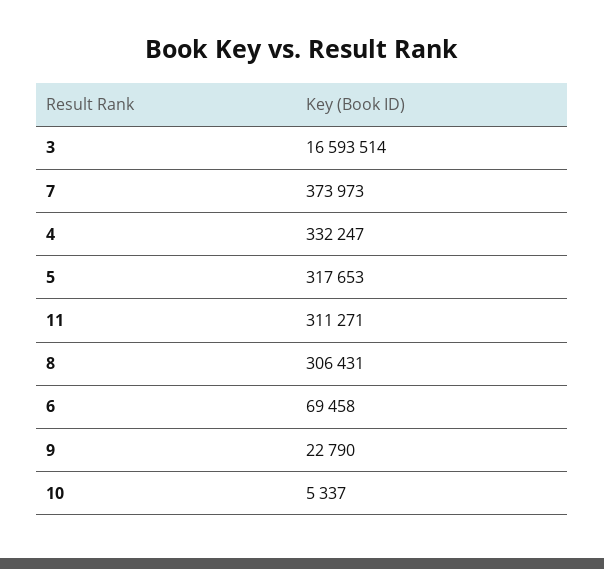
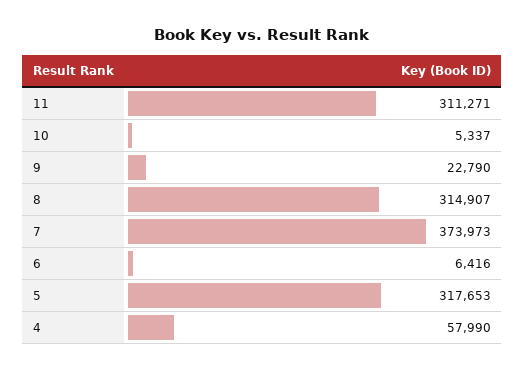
3: 16593514 -> none
4: 332247 -> 57990
8: 306431 -> 314907
6: 69458 -> 6416

